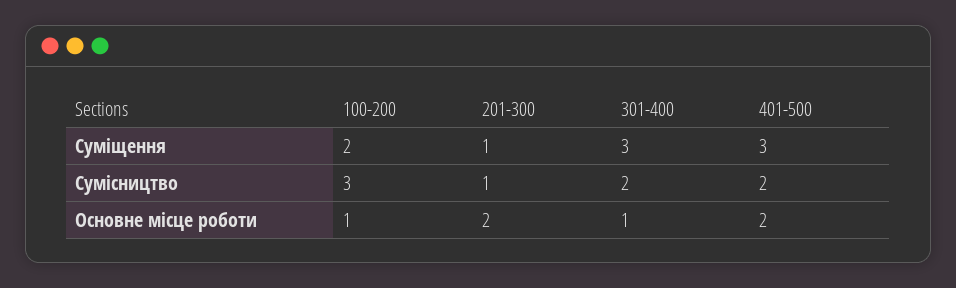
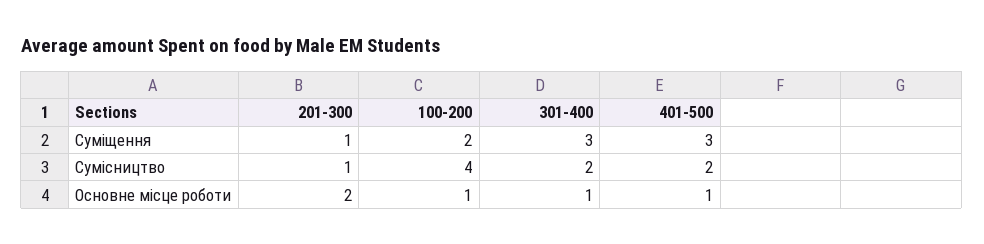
100-200, Сумісництво: 3 -> 4
401-500, Основне місце роботи: 2 -> 1

